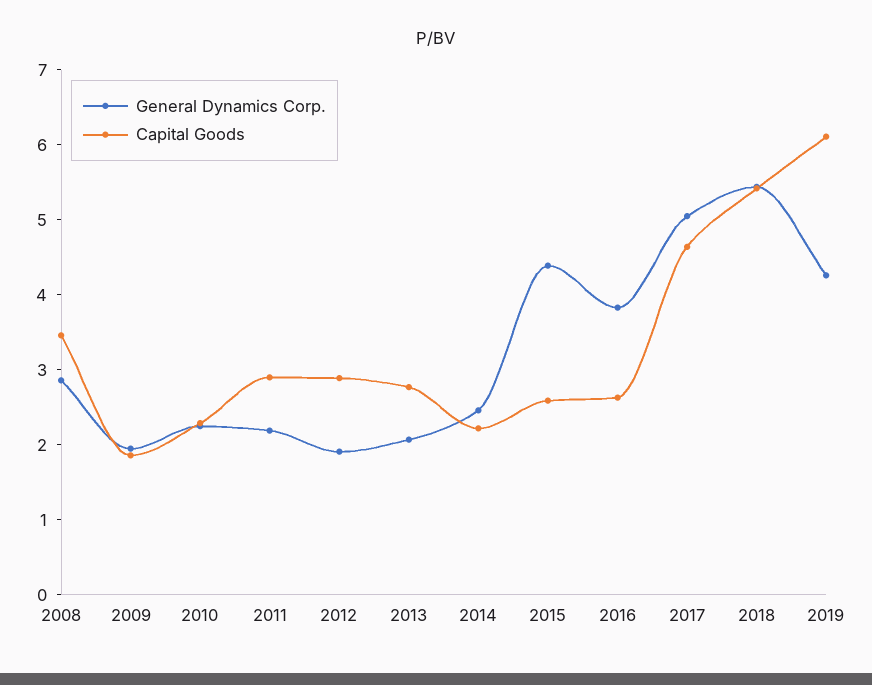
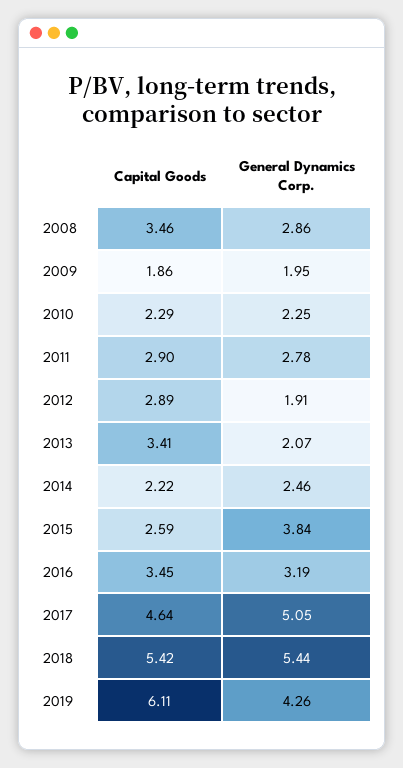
General Dynamics Corp., 2011: 2.2 -> 2.78
Capital Goods, 2013: 2.8 -> 3.41
General Dynamics Corp., 2015: 4.4 -> 3.84
General Dynamics Corp., 2016: 3.8 -> 3.19
Capital Goods, 2016: 2.6 -> 3.45

